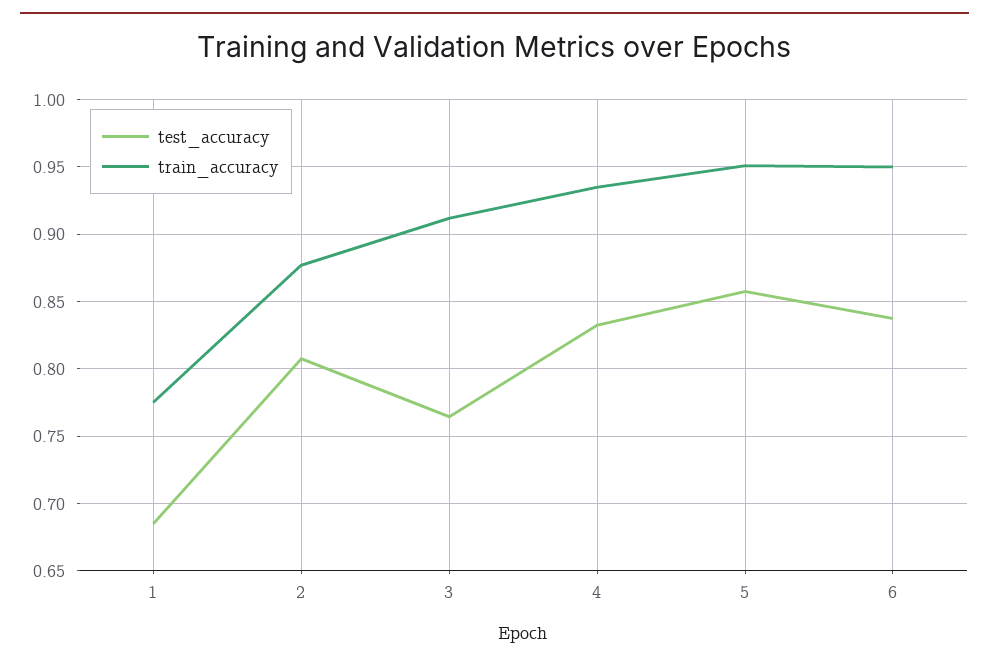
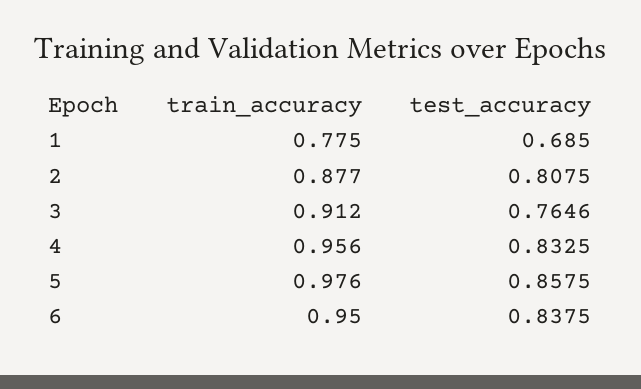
train_accuracy, 4: 0.935 -> 0.956
train_accuracy, 5: 0.95 -> 0.976

